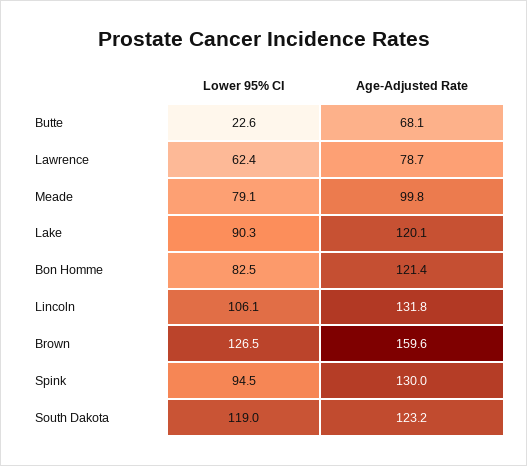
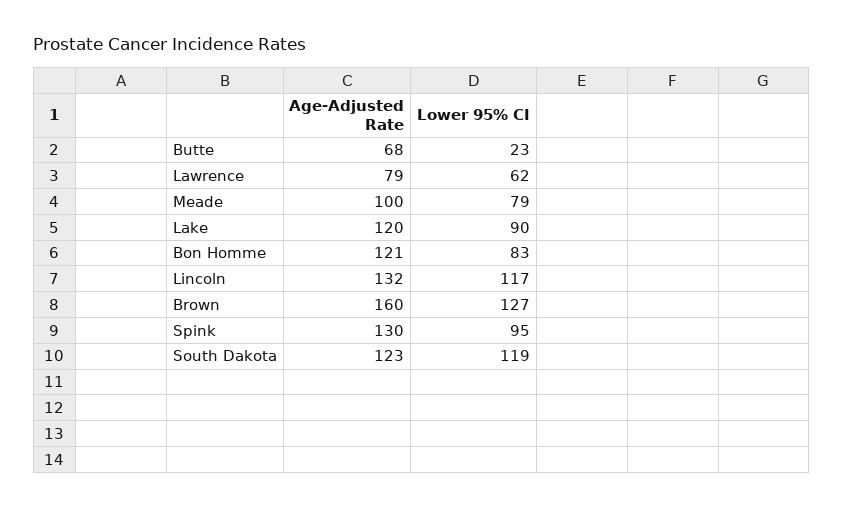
Lower 95% CI, Lincoln: 106.1 -> 117

